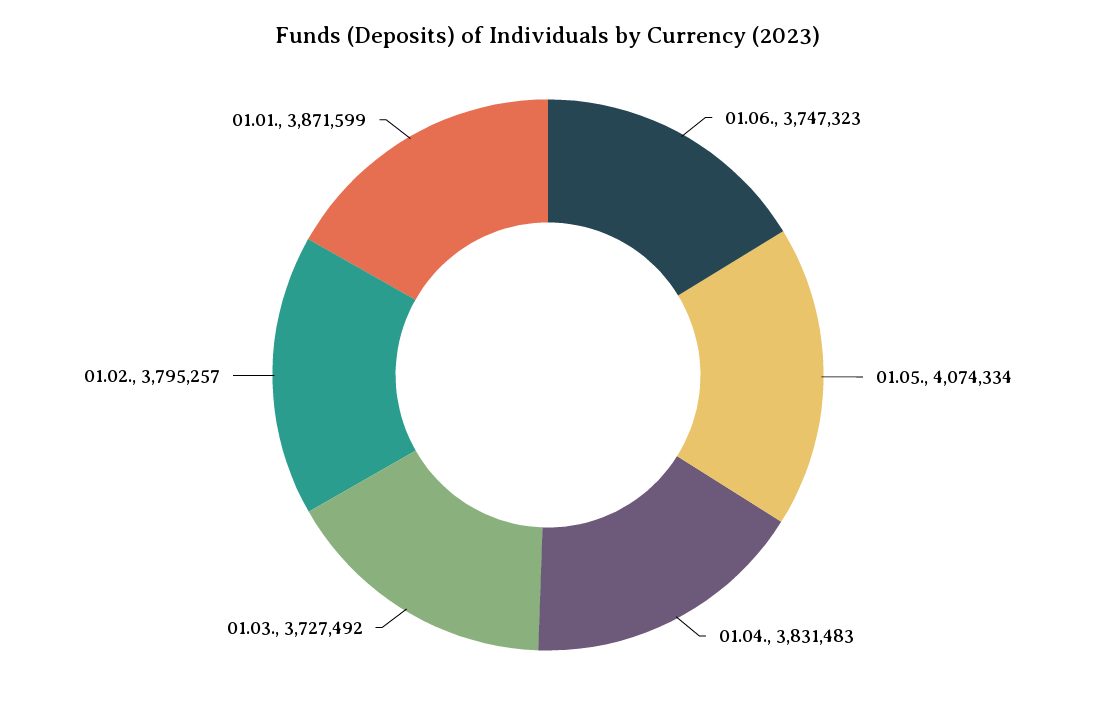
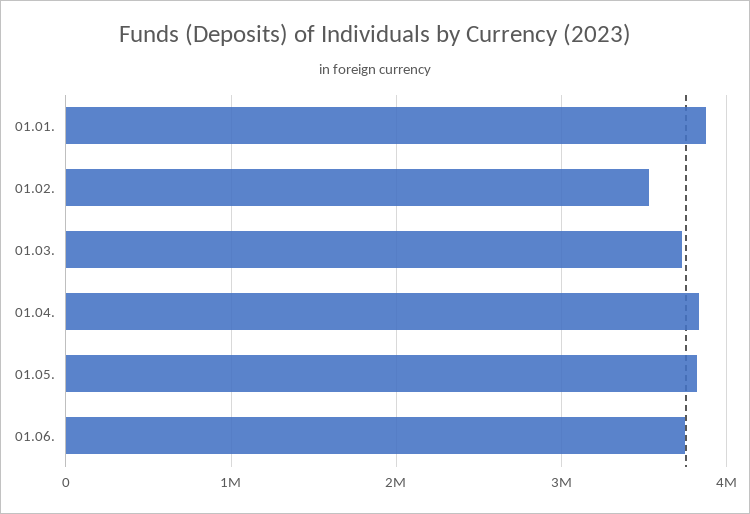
01.05.: 4074334 -> 3800000
01.02.: 3795257 -> 3500000

